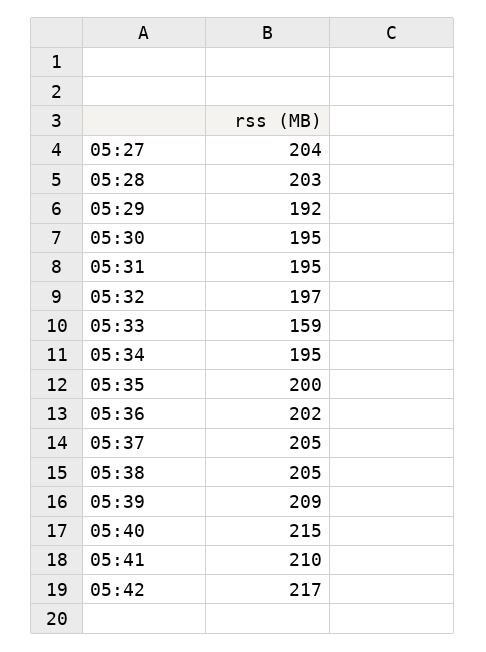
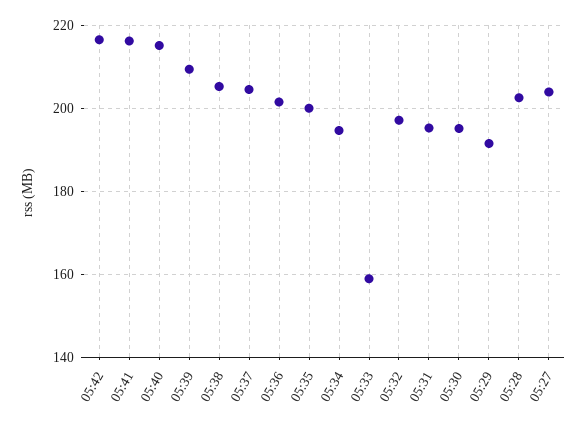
05:41: 210 -> 216

